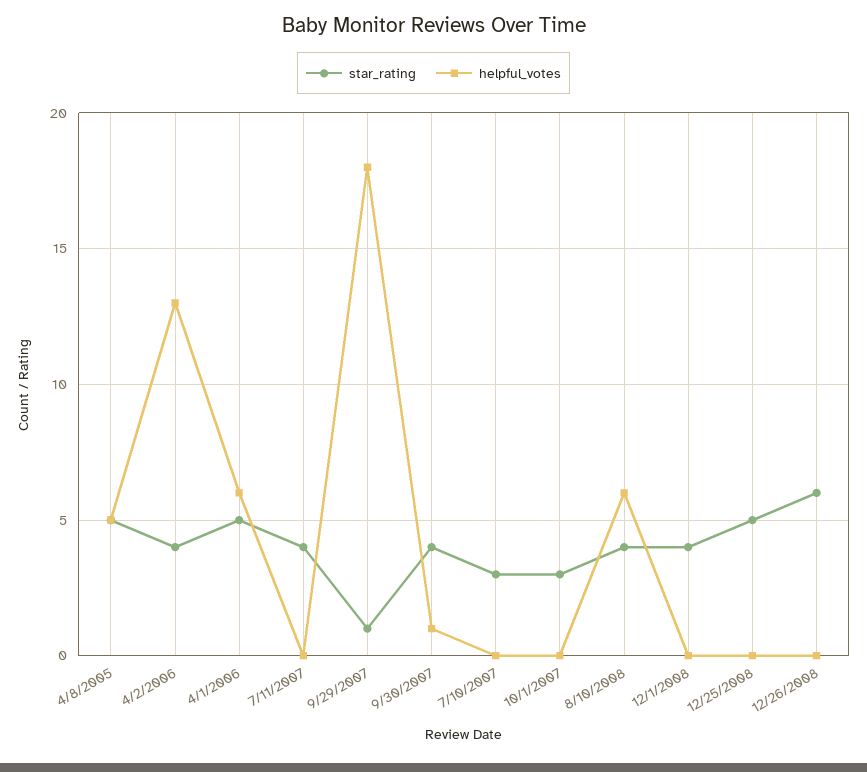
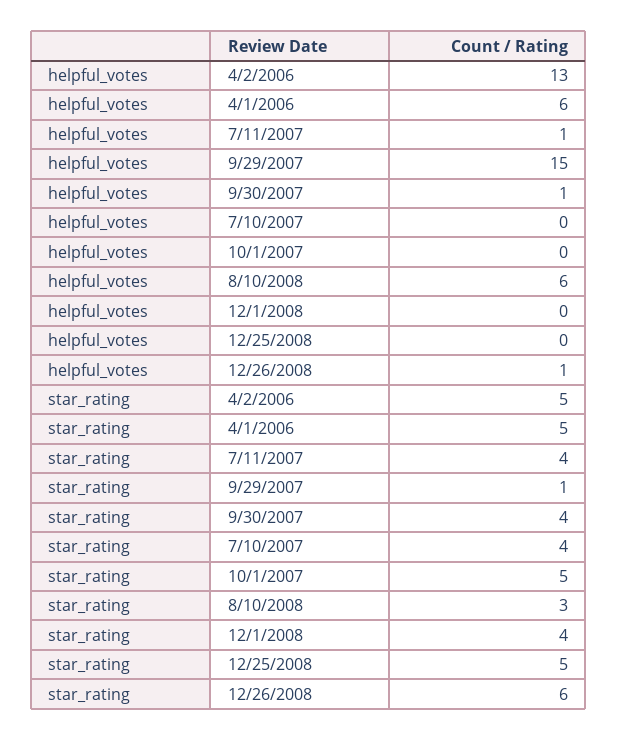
star_rating, 4/8/2005: 5 -> none
helpful_votes, 4/8/2005: 5 -> none
star_rating, 4/2/2006: 4 -> 5
helpful_votes, 7/11/2007: 0 -> 1
helpful_votes, 9/29/2007: 18 -> 15
star_rating, 7/10/2007: 3 -> 4
star_rating, 10/1/2007: 3 -> 5
star_rating, 8/10/2008: 4 -> 3
helpful_votes, 12/26/2008: 0 -> 1

